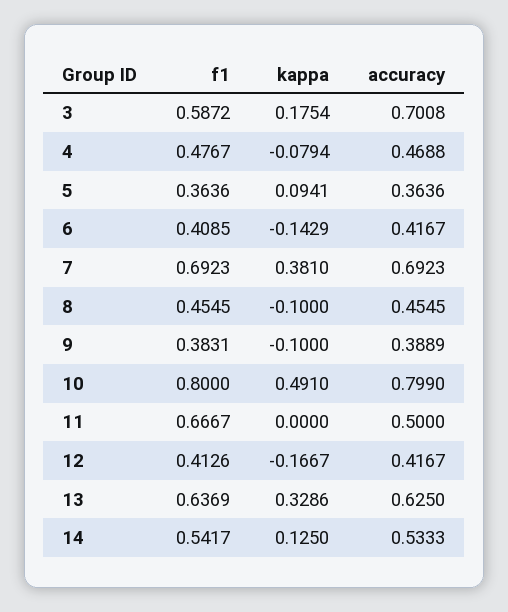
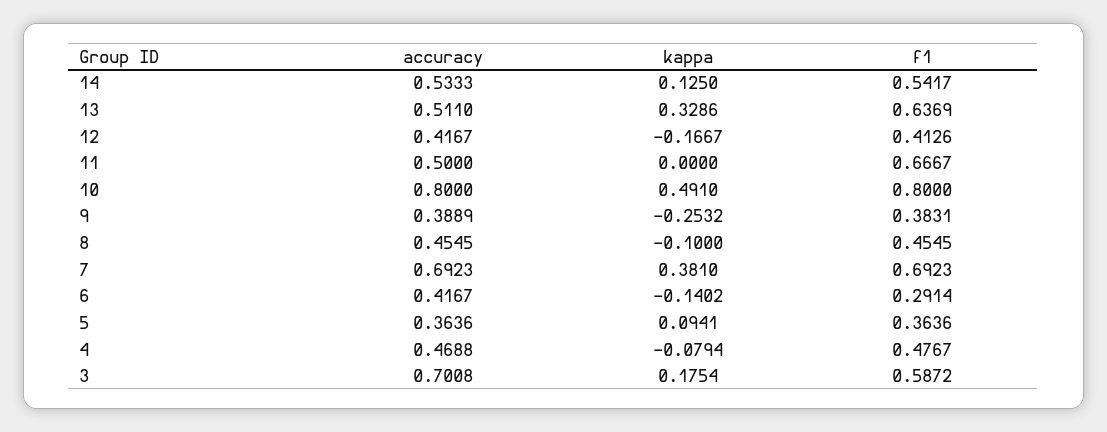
f1, 6: 0.4085 -> 0.2914
kappa, 6: -0.1429 -> -0.1402
kappa, 9: -0.1 -> -0.2532
accuracy, 10: 0.799 -> 0.8
accuracy, 13: 0.625 -> 0.511

